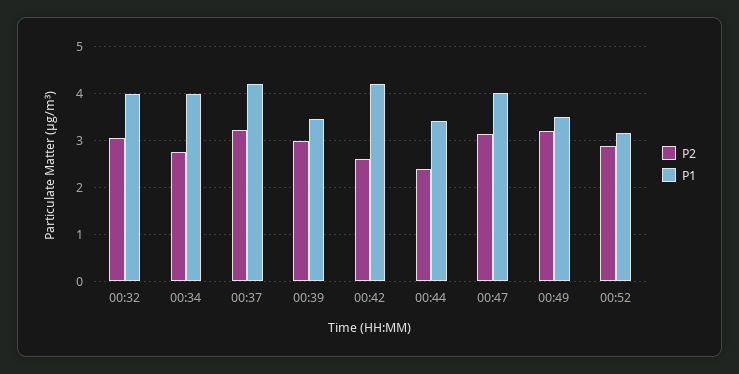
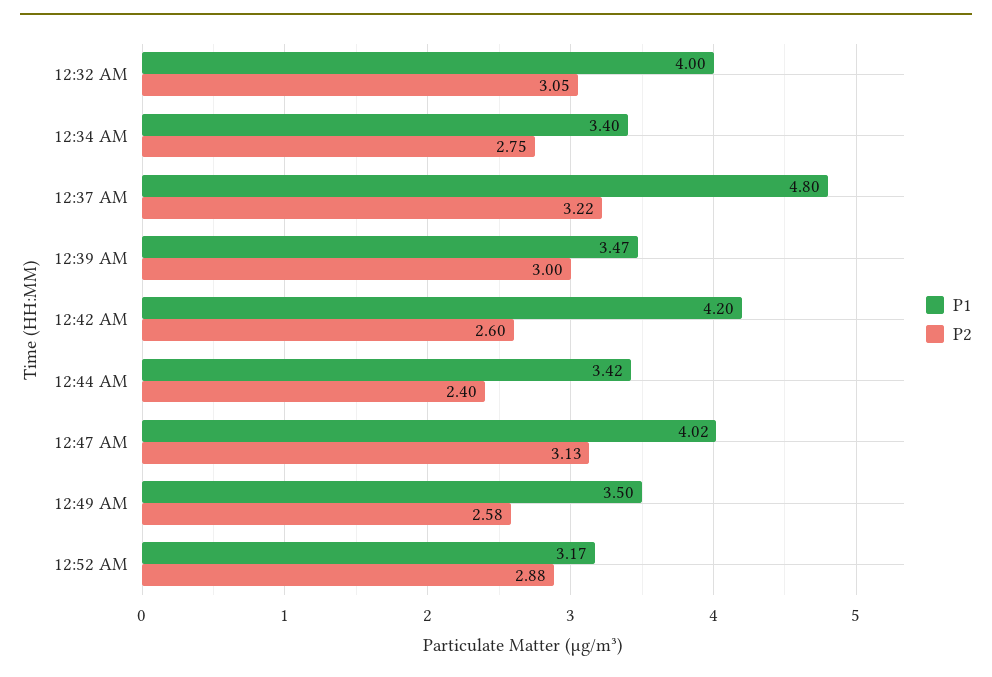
P1, 00:34: 4 -> 3.4
P1, 00:37: 4.2 -> 4.8
P2, 00:49: 3.2 -> 2.58

